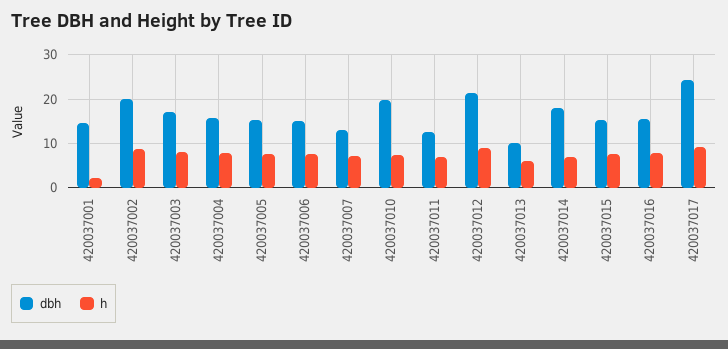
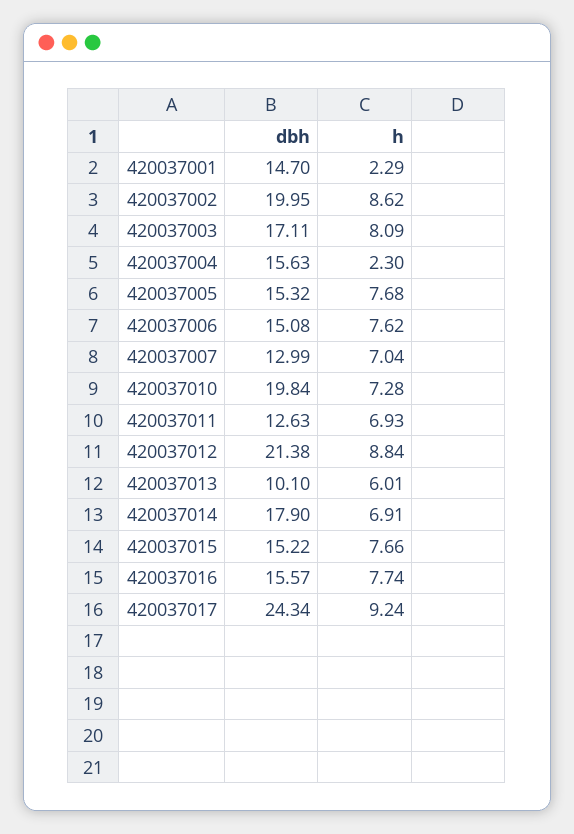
h, 420037004: 8 -> 2.3

